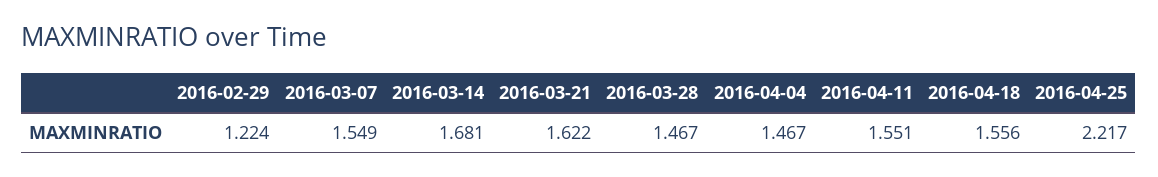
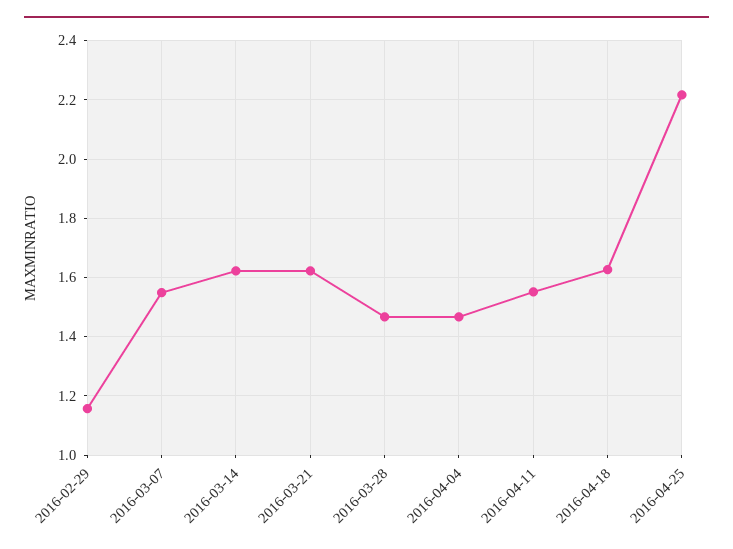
2016-02-29: 1.224 -> 1.15
2016-03-14: 1.681 -> 1.625
2016-04-18: 1.556 -> 1.625

